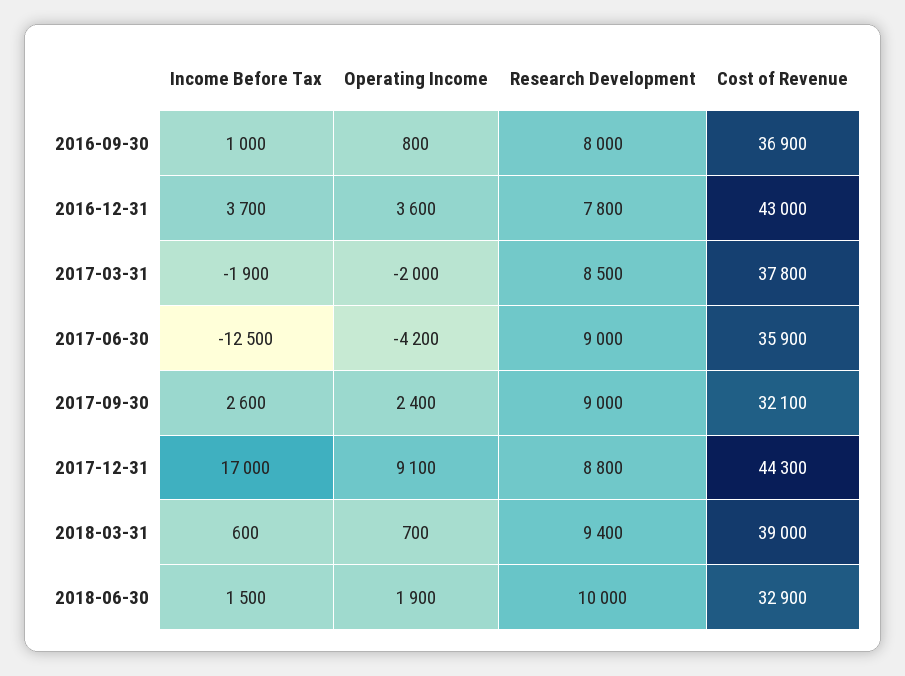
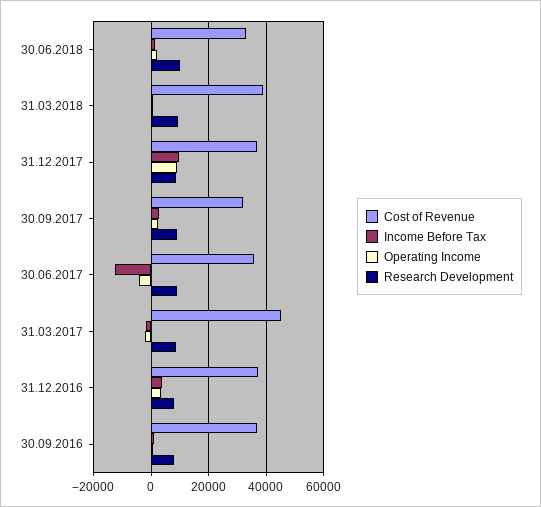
Cost of Revenue, 2016-12-31: 43000 -> 37500
Cost of Revenue, 2017-03-31: 37800 -> 45000
Income Before Tax, 2017-12-31: 17000 -> 10000
Cost of Revenue, 2017-12-31: 44300 -> 37500

